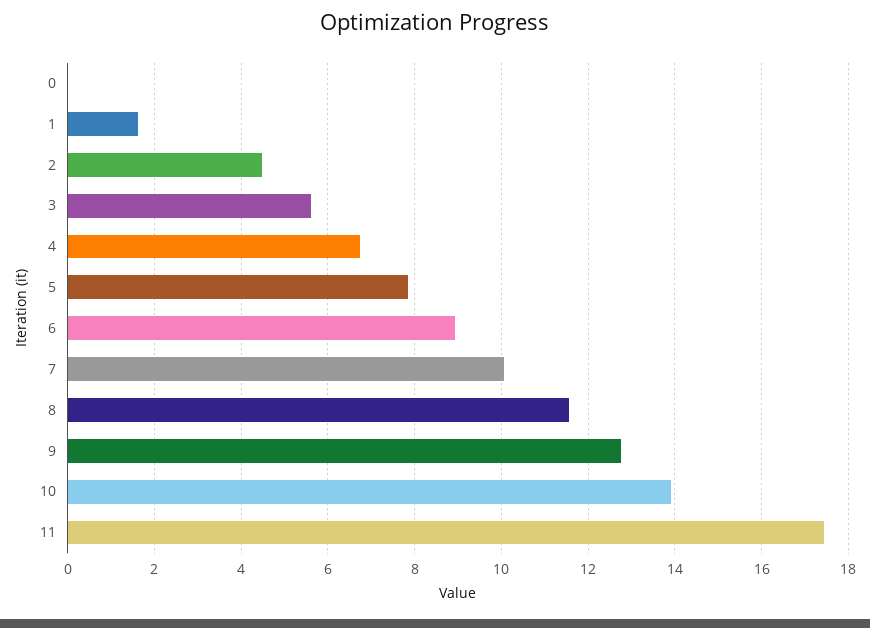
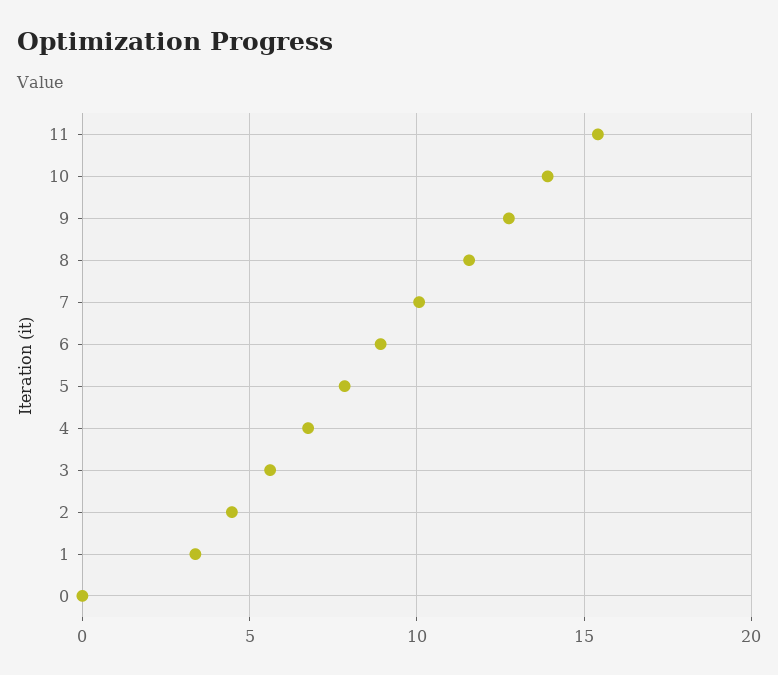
1: 1.6 -> 3.5
11: 17.4 -> 15.5

